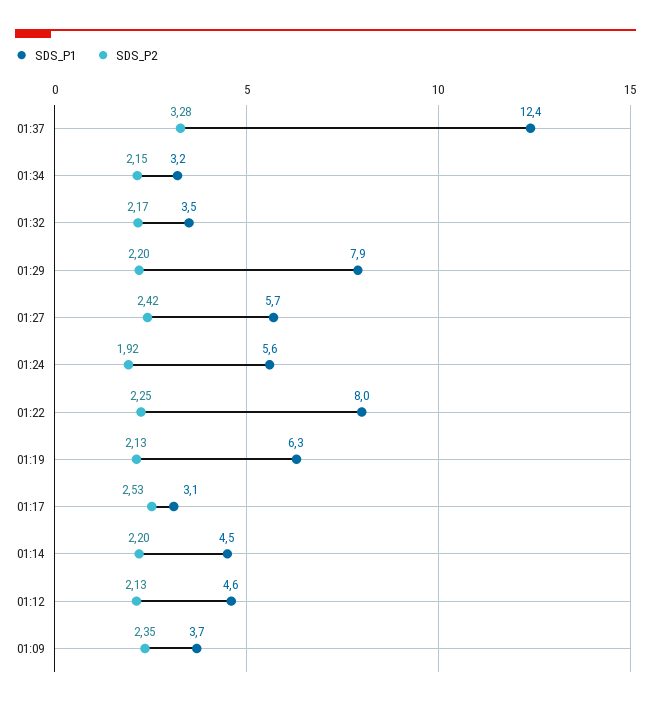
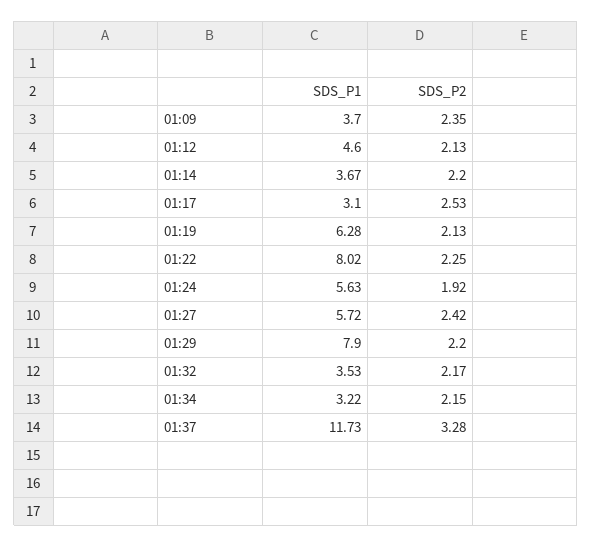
SDS_P1, 01:37: 12.4 -> 11.73
SDS_P1, 01:14: 4.5 -> 3.67

